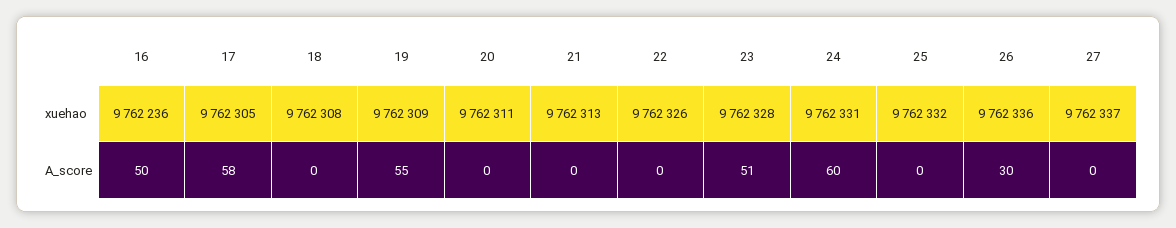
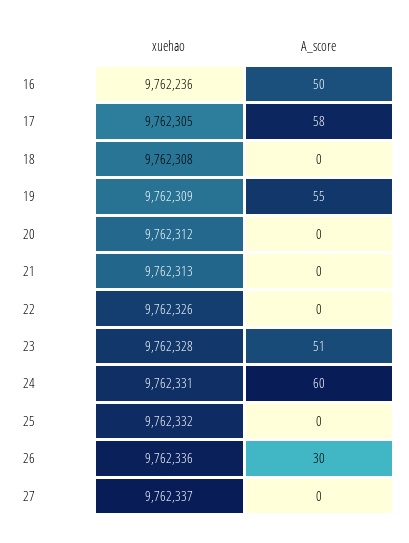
20, xuehao: 9762311 -> 9762312

